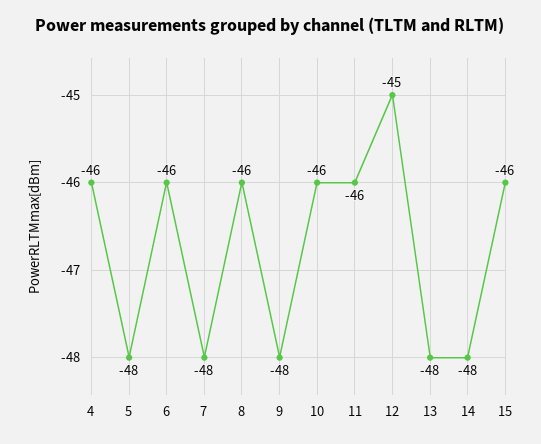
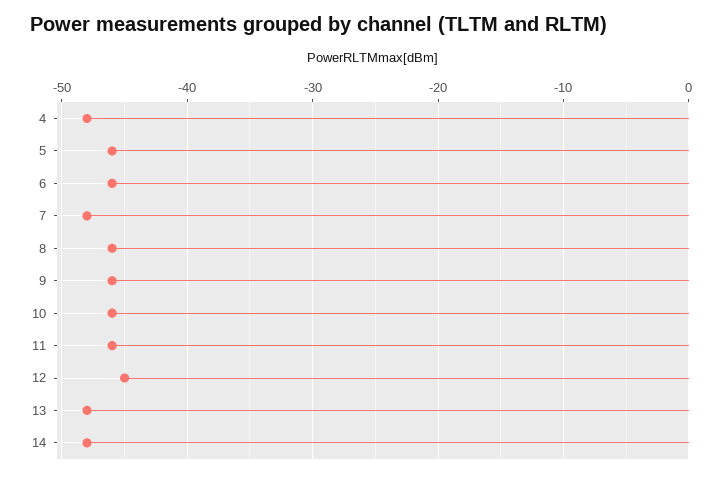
4: -46 -> -48
5: -48 -> -46
9: -48 -> -46
15: -46 -> none

